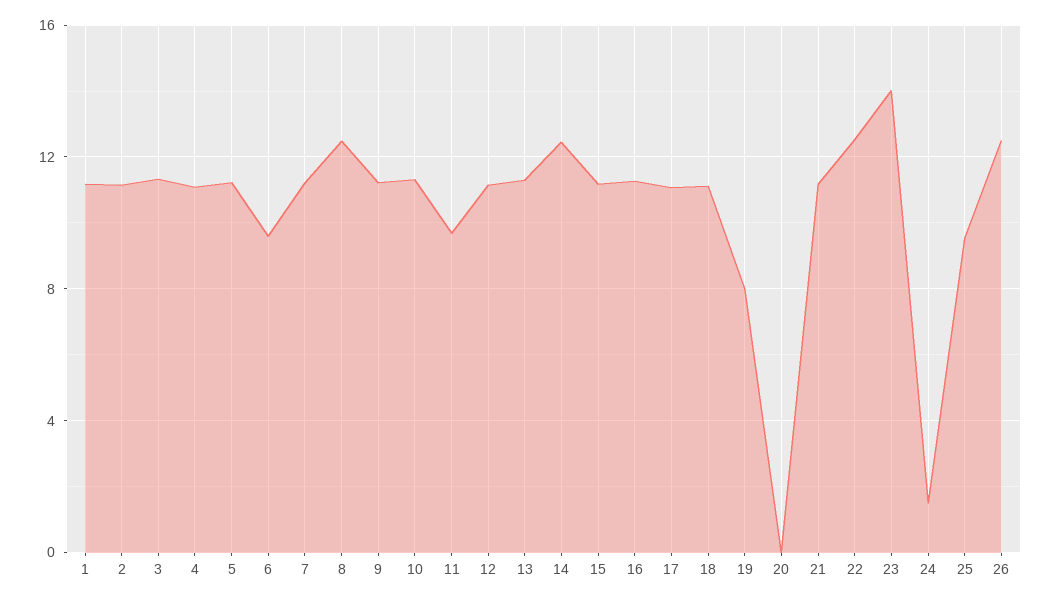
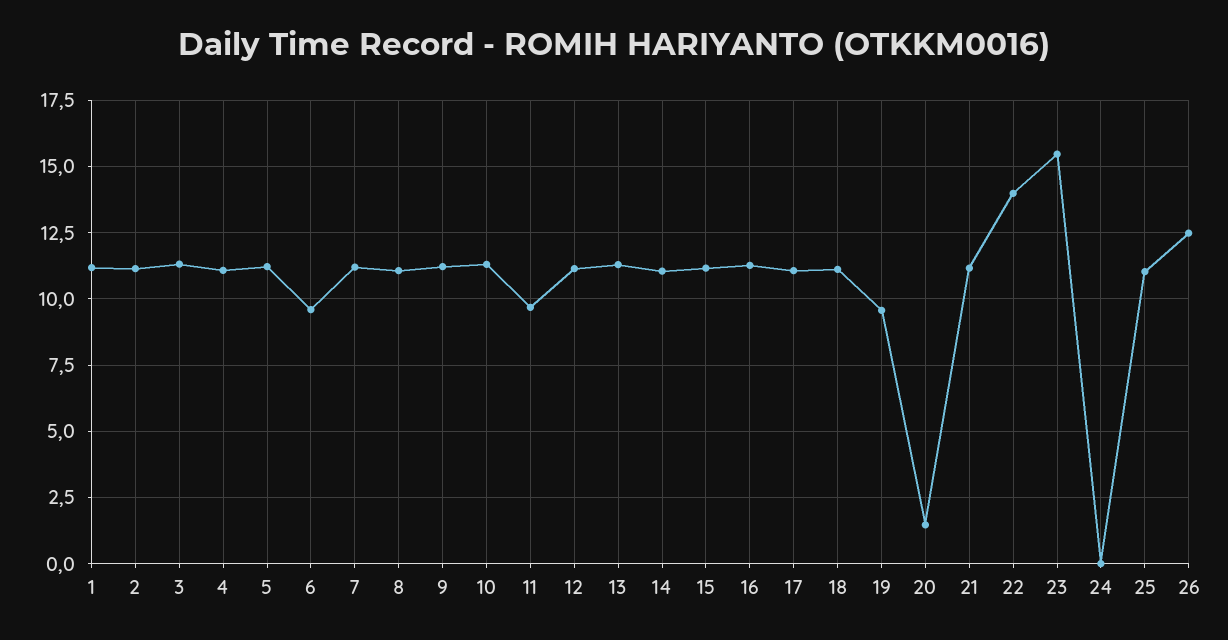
8: 12.5 -> 11
14: 12.5 -> 11
19: 8 -> 9.5
20: 0 -> 1.5
22: 12.5 -> 14
23: 14 -> 15.5
24: 1.5 -> 0
25: 9.5 -> 11

